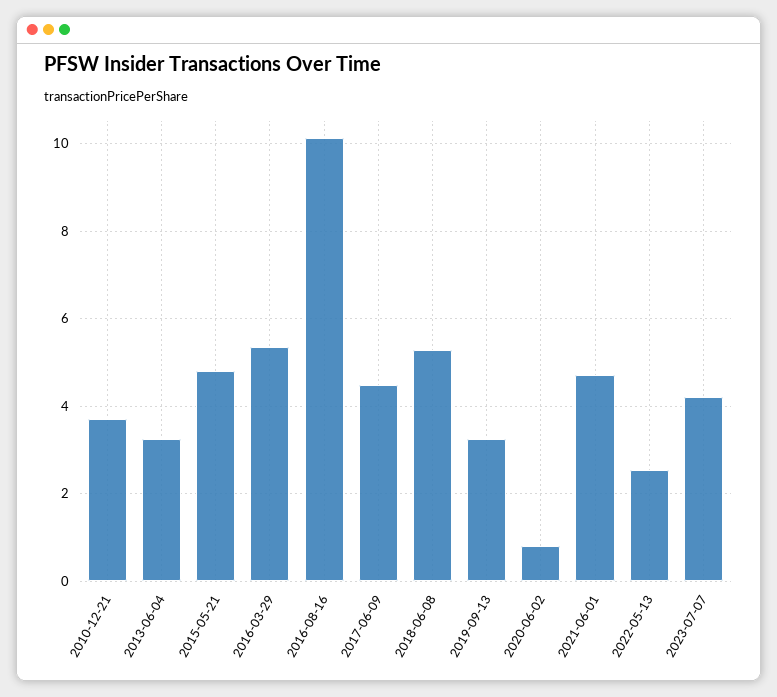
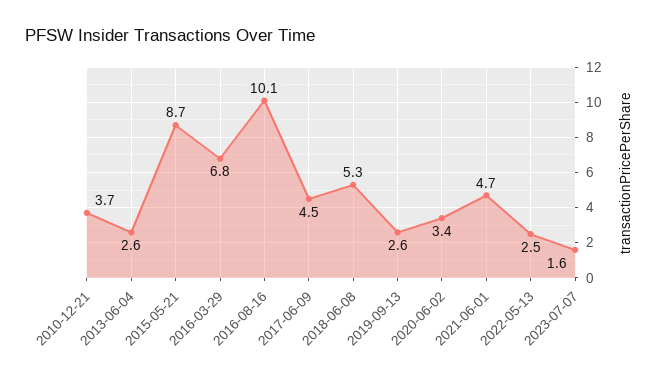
2013-06-04: 3.2 -> 2.6
2015-05-21: 4.8 -> 8.7
2016-03-29: 5.4 -> 6.8
2019-09-13: 3.2 -> 2.6
2020-06-02: 0.8 -> 3.4
2023-07-07: 4.2 -> 1.6

